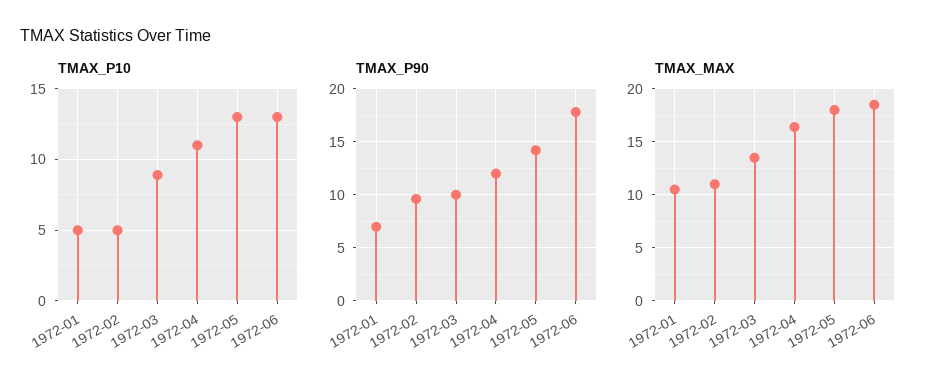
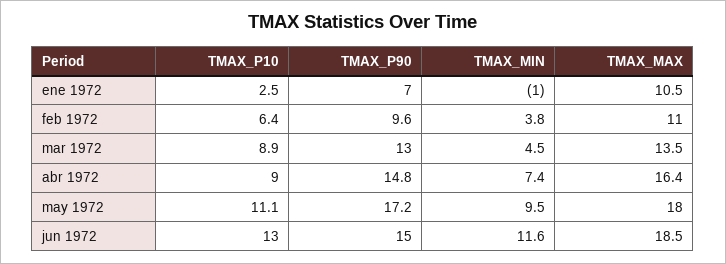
TMAX_P10, 1972-01: 5 -> 2.5
TMAX_P10, 1972-02: 5 -> 6.4
TMAX_P10, 1972-04: 11 -> 9
TMAX_P10, 1972-05: 13 -> 11.1
TMAX_P90, 1972-03: 10 -> 13
TMAX_P90, 1972-04: 12 -> 14.8
TMAX_P90, 1972-05: 14 -> 17.2
TMAX_P90, 1972-06: 18 -> 15
TMAX_MIN, 1972-01: none -> -1
TMAX_MIN, 1972-02: none -> 3.8
TMAX_MIN, 1972-03: none -> 4.5
TMAX_MIN, 1972-04: none -> 7.4
TMAX_MIN, 1972-05: none -> 9.5
TMAX_MIN, 1972-06: none -> 11.6

